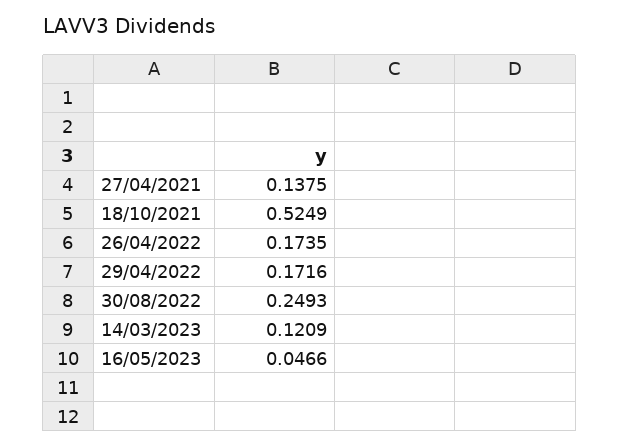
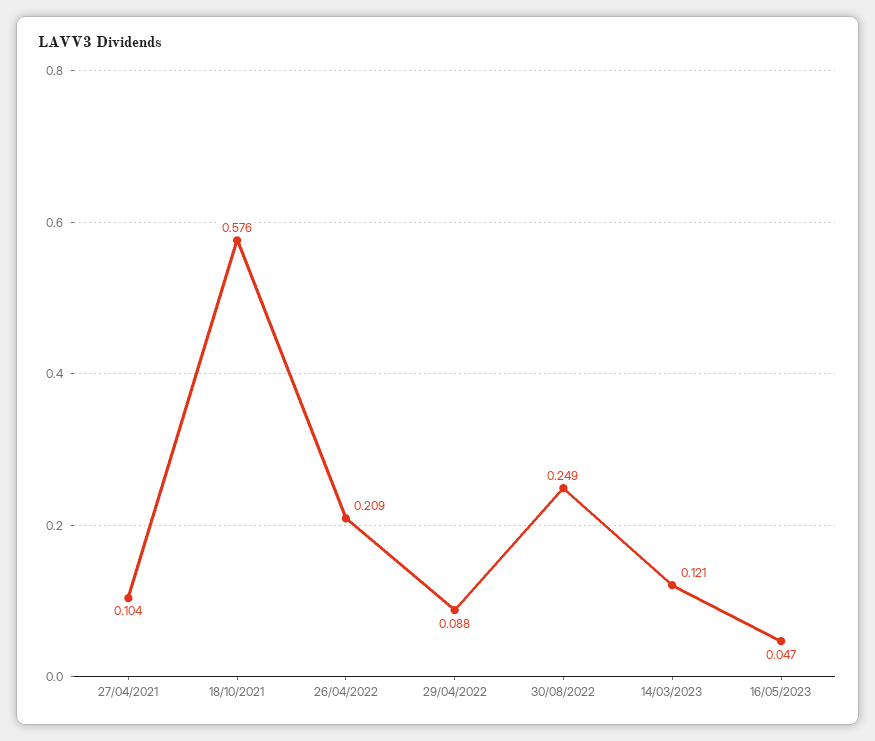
27/04/2021: 0.1375 -> 0.104
18/10/2021: 0.5249 -> 0.576
26/04/2022: 0.1735 -> 0.209
29/04/2022: 0.1716 -> 0.088

